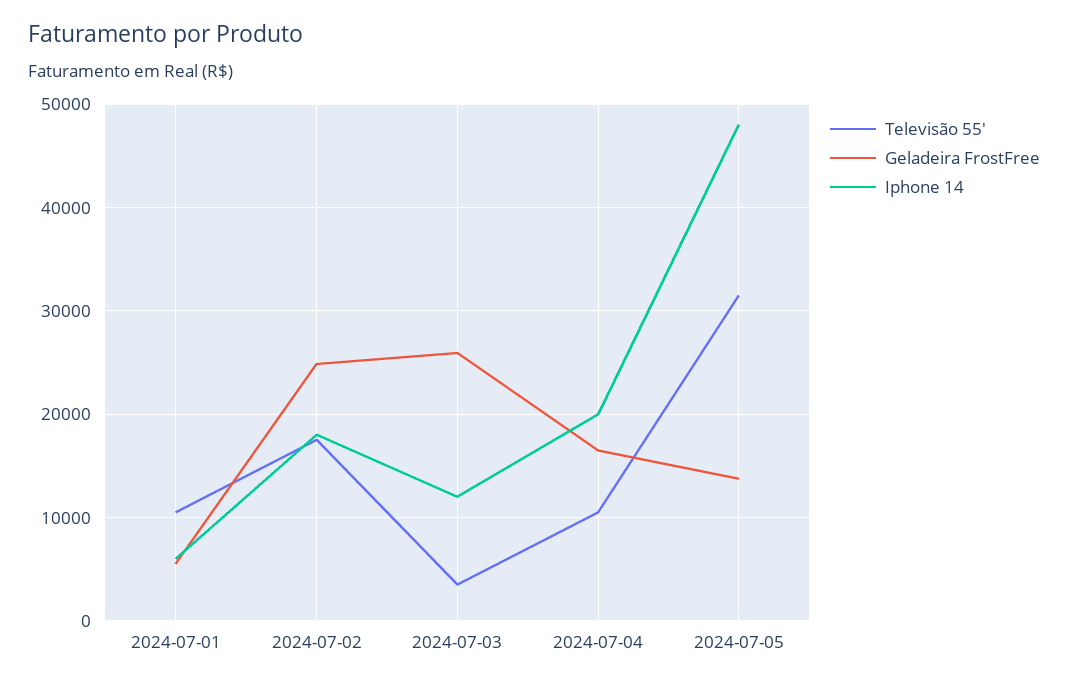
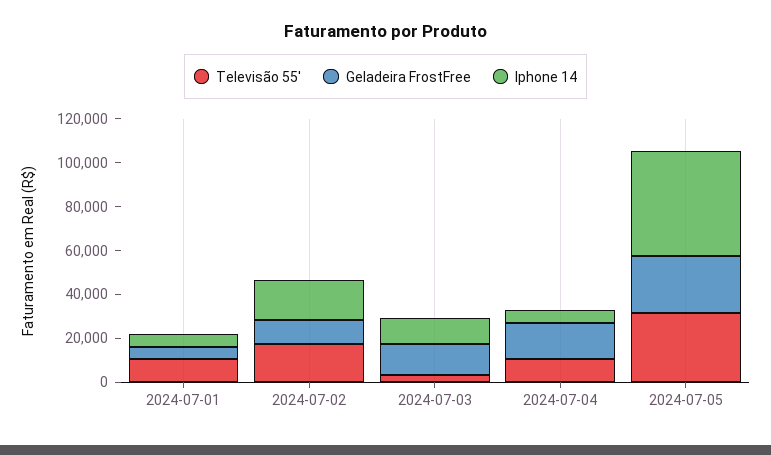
Geladeira FrostFree, 2024-07-02: 25000 -> 10000
Geladeira FrostFree, 2024-07-03: 26000 -> 15000
Iphone 14, 2024-07-04: 20000 -> 5000
Geladeira FrostFree, 2024-07-05: 14000 -> 25000

